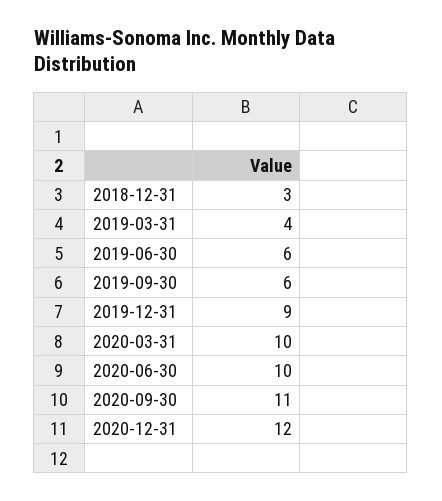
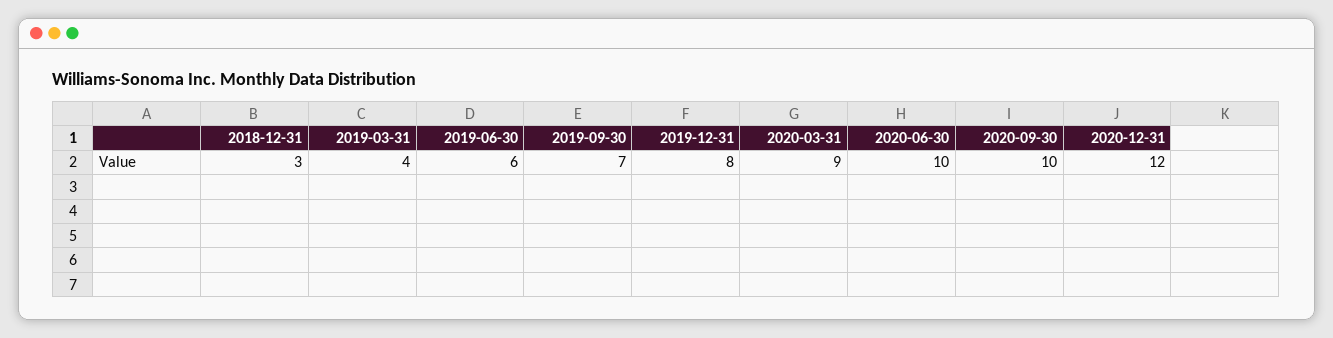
2019-09-30: 6 -> 7
2019-12-31: 9 -> 8
2020-03-31: 10 -> 9
2020-09-30: 11 -> 10

